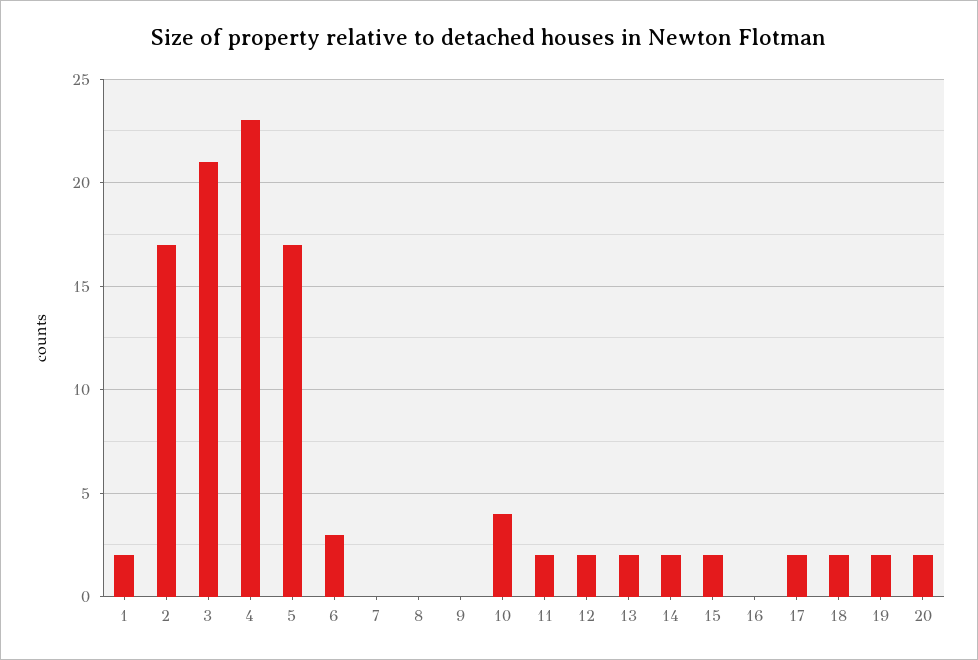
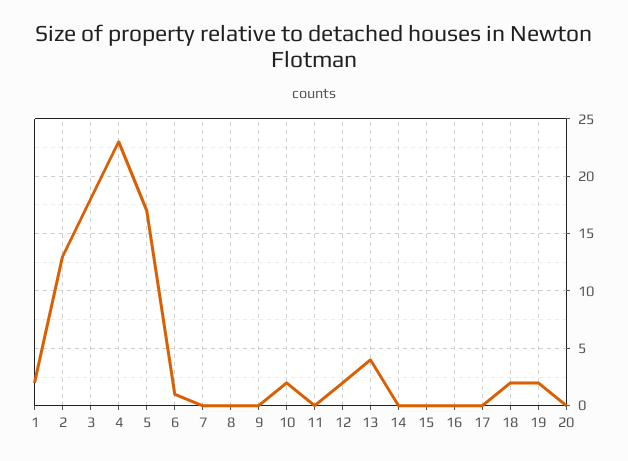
2: 17 -> 13
3: 21 -> 18
6: 3 -> 1
10: 4 -> 2
11: 2 -> 0
13: 2 -> 4
14: 2 -> 0
15: 2 -> 0
17: 2 -> 0
20: 2 -> 0

